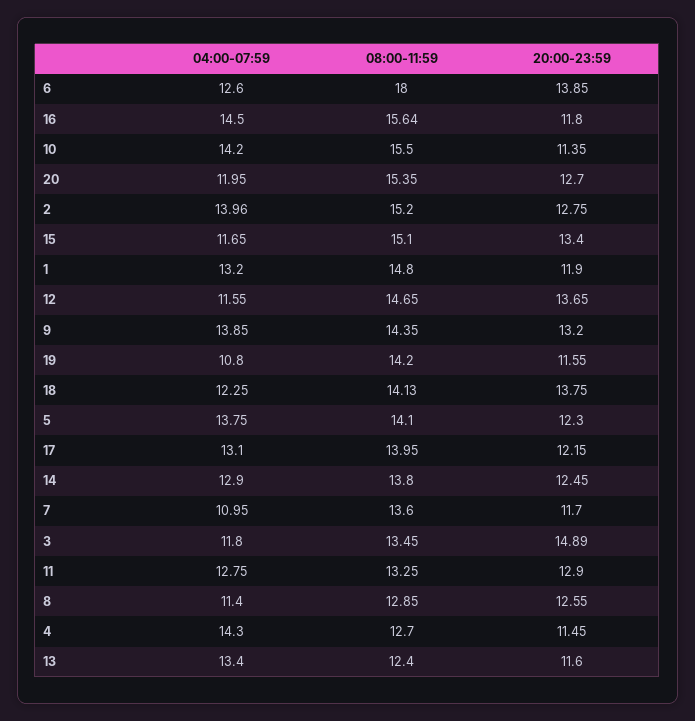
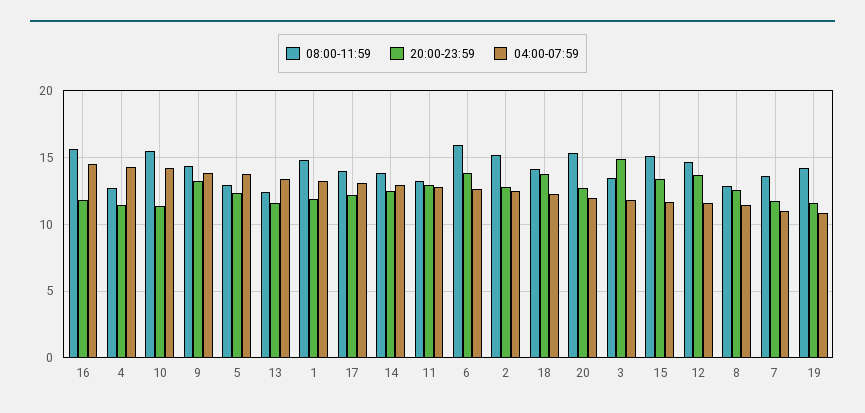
08:00-11:59, 6: 18 -> 16
04:00-07:59, 2: 13.96 -> 12.5
08:00-11:59, 5: 14.1 -> 13

